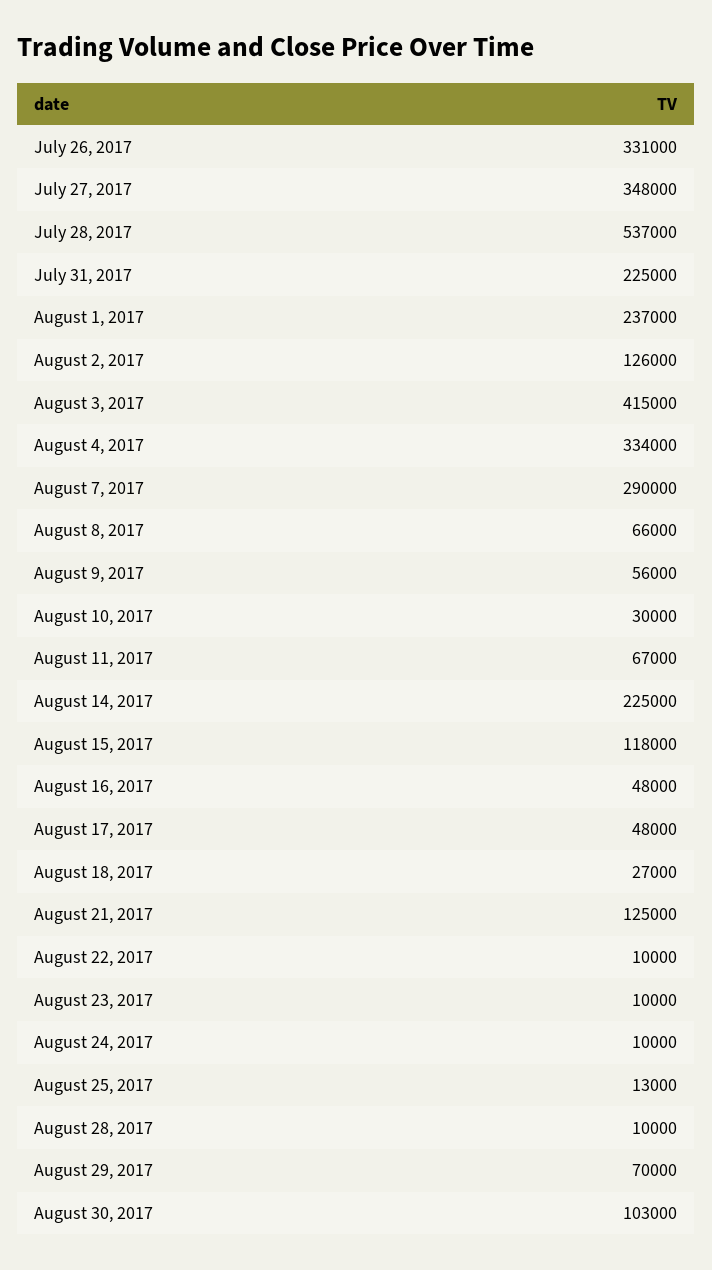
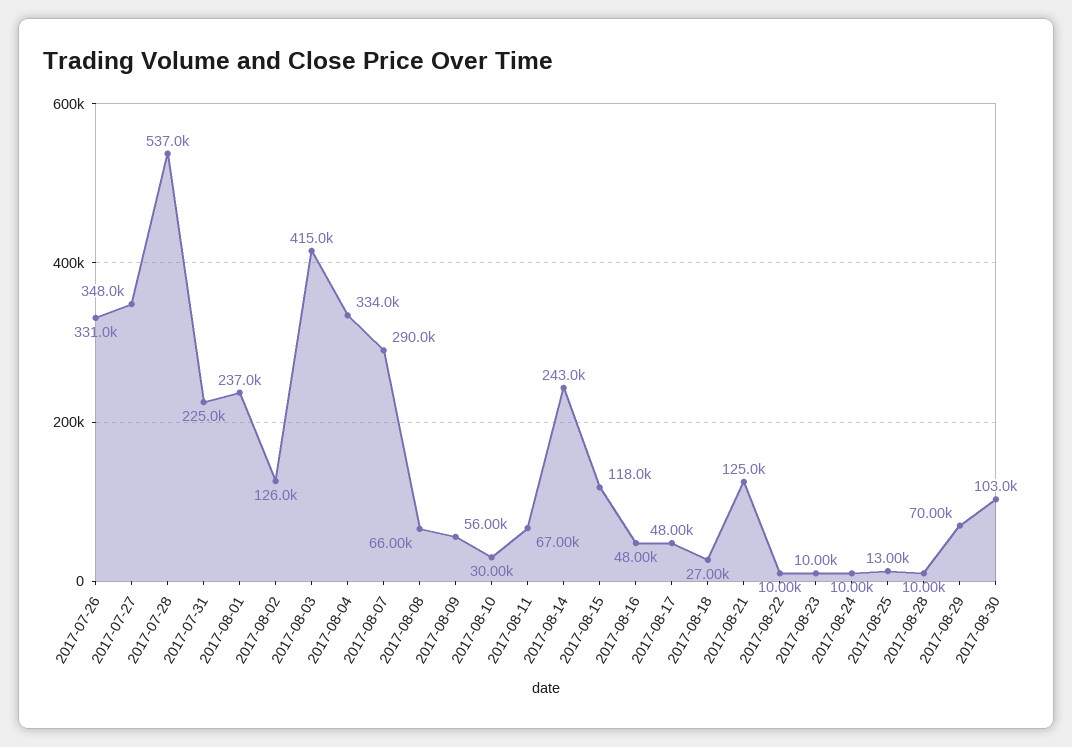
August 14, 2017: 225000 -> 243000

